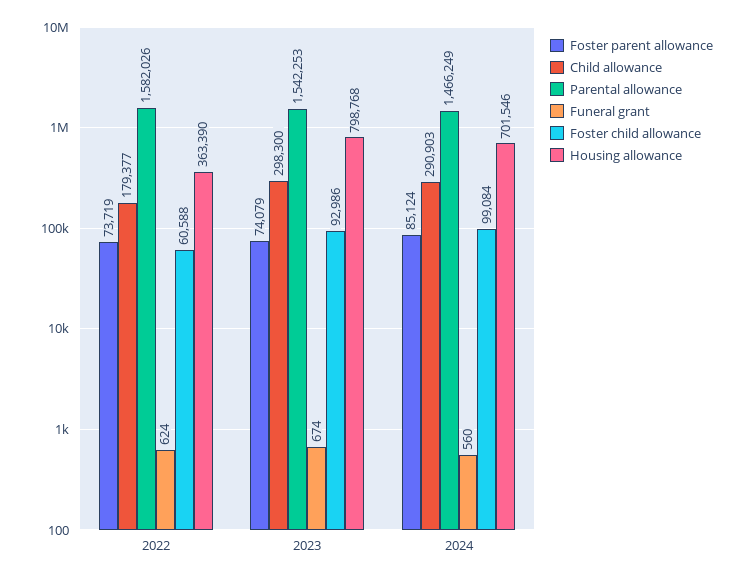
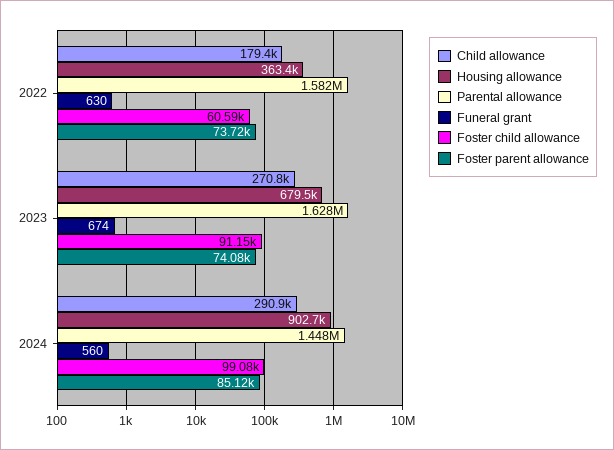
Funeral grant, 2022: 624 -> 630
Child allowance, 2023: 298300 -> 270800
Parental allowance, 2023: 1542253 -> 1628000
Foster child allowance, 2023: 92986 -> 91150
Housing allowance, 2023: 798768 -> 679500
Parental allowance, 2024: 1466249 -> 1448000
Housing allowance, 2024: 701546 -> 902700

